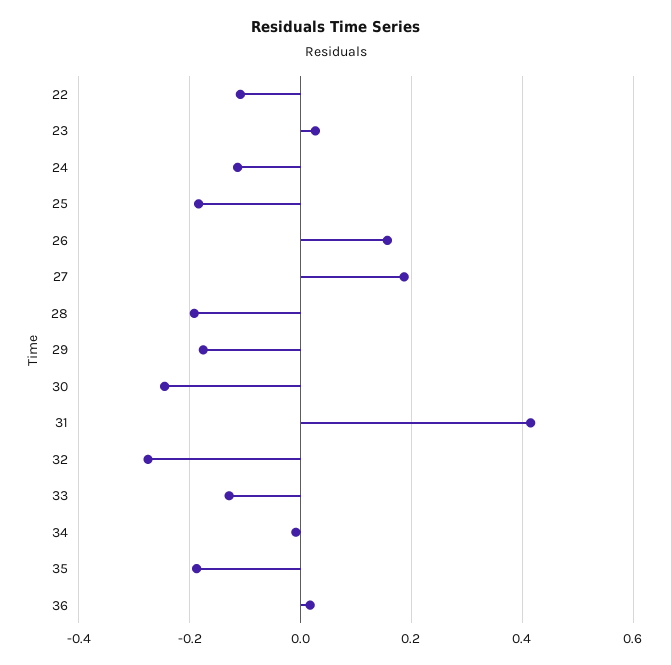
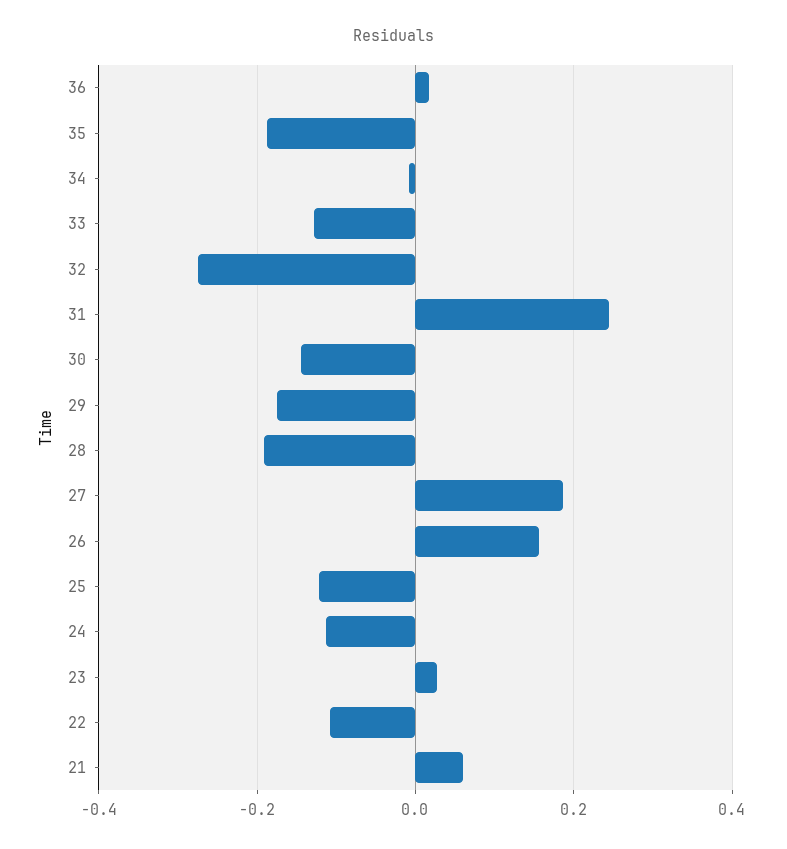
25: -0.18 -> -0.12
30: -0.24 -> -0.14
31: 0.42 -> 0.24
21: none -> 0.06

